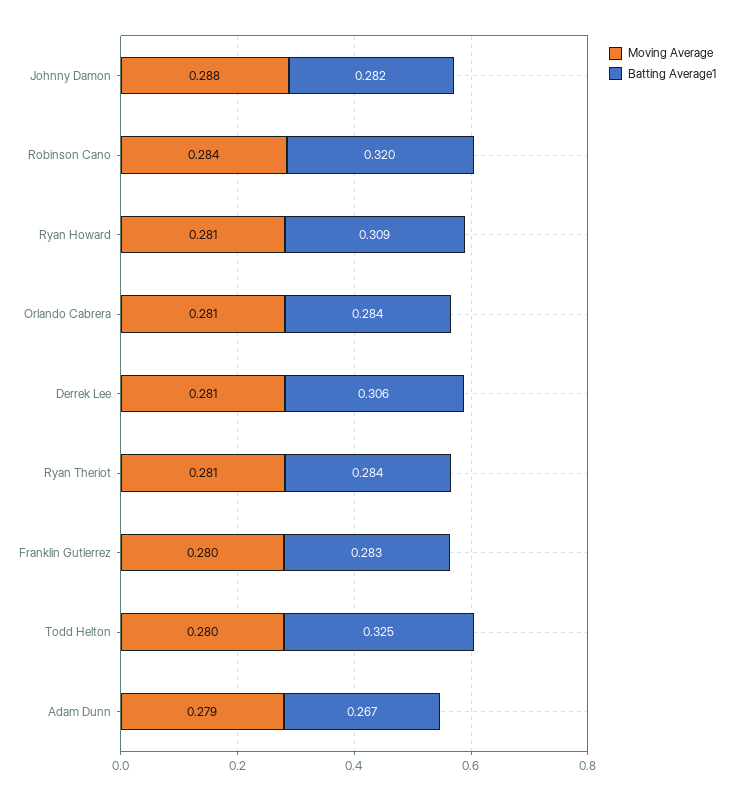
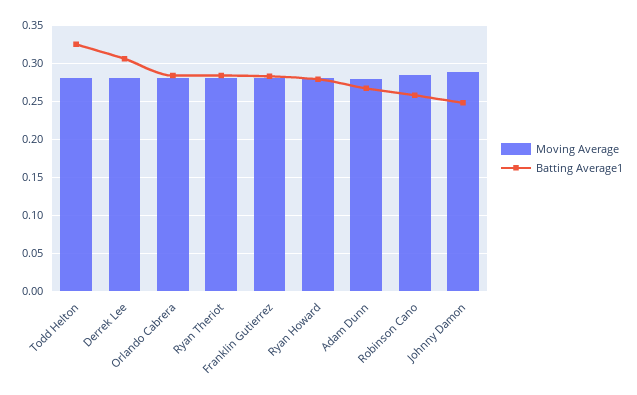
Batting Average1, Johnny Damon: 0.282 -> 0.25
Batting Average1, Robinson Cano: 0.32 -> 0.26
Batting Average1, Ryan Howard: 0.309 -> 0.28

